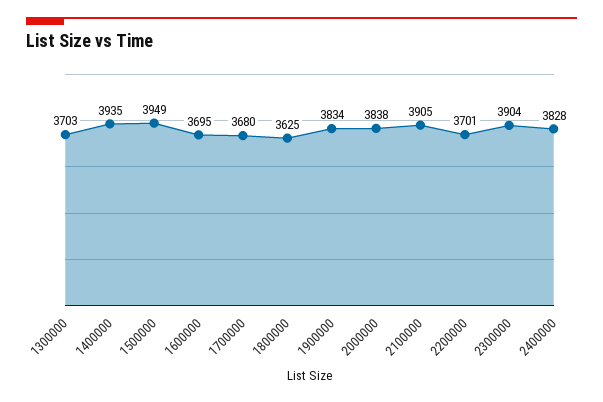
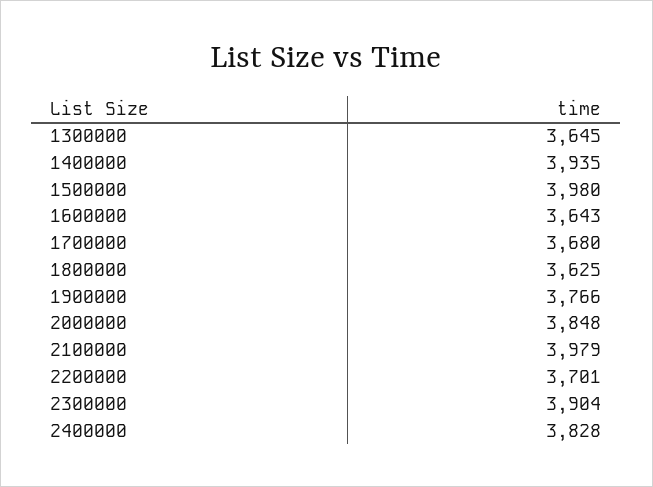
1300000: 3703 -> 3645
1500000: 3949 -> 3980
1600000: 3695 -> 3643
1900000: 3834 -> 3766
2000000: 3838 -> 3848
2100000: 3905 -> 3979

